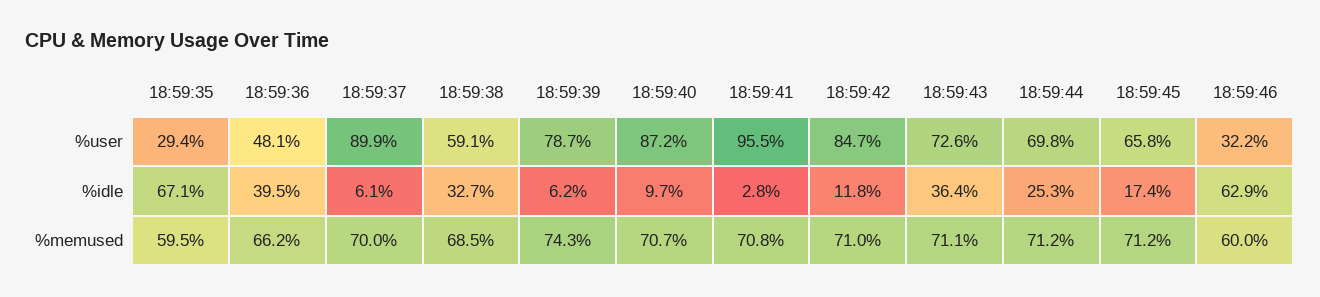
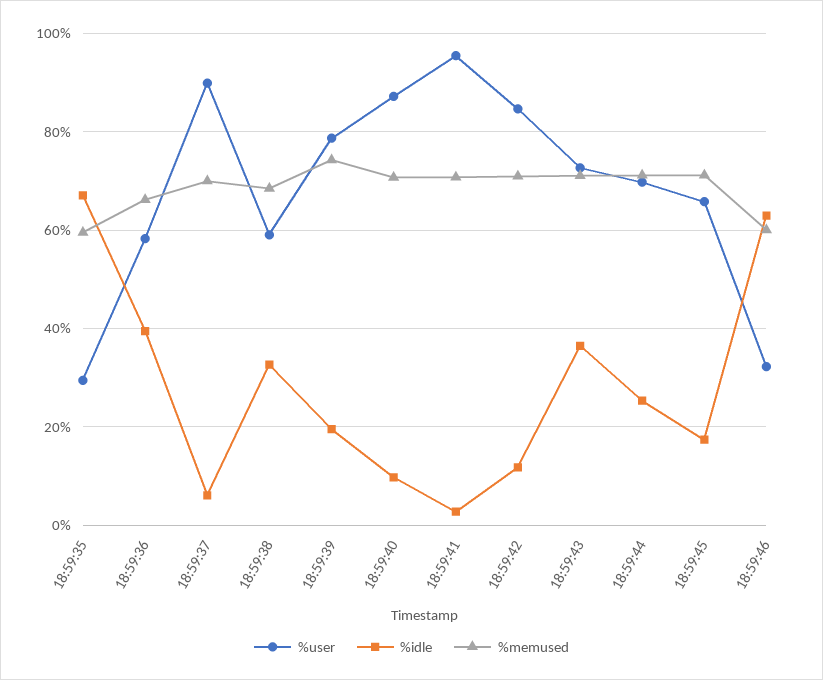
%user, 18:59:36: 48.1 -> 58
%idle, 18:59:39: 6.2 -> 20

